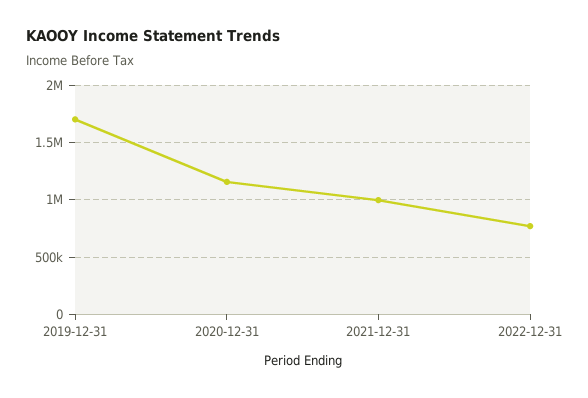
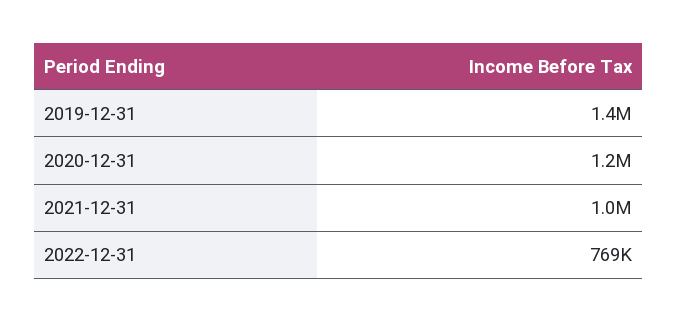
2019-12-31: 1700000 -> 1400000

